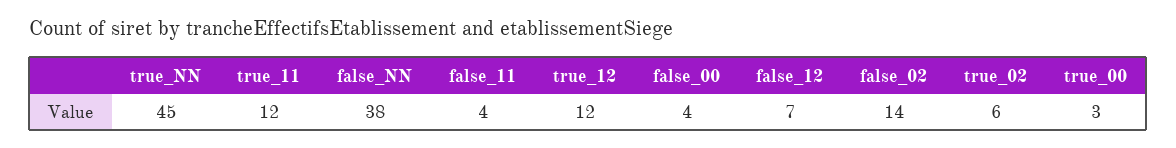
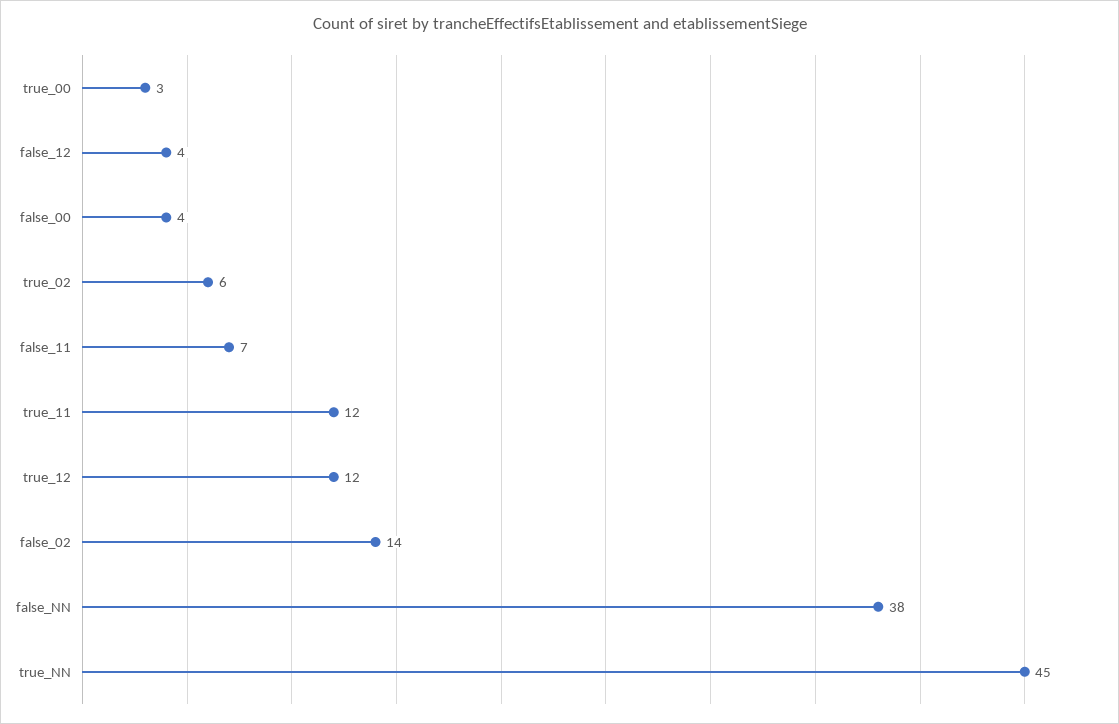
false_11: 4 -> 7
false_12: 7 -> 4

